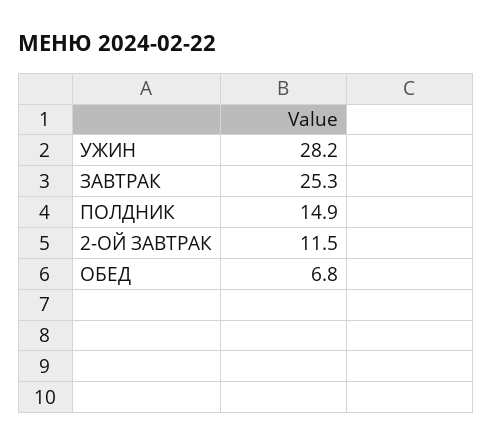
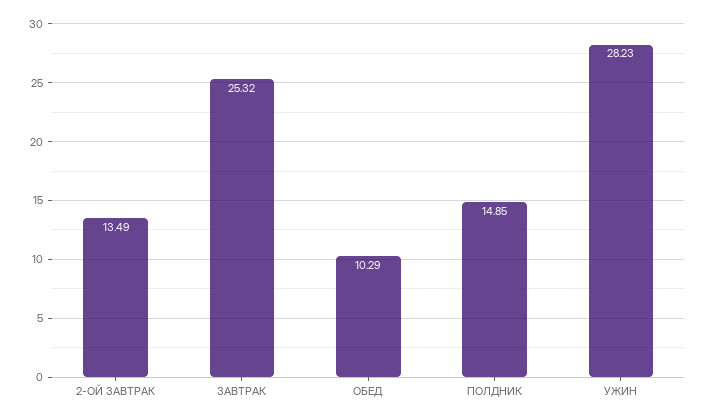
2-ОЙ ЗАВТРАК: 11.5 -> 13.49
ОБЕД: 6.8 -> 10.29

